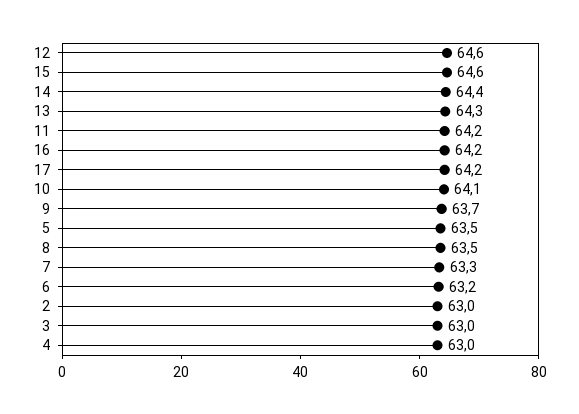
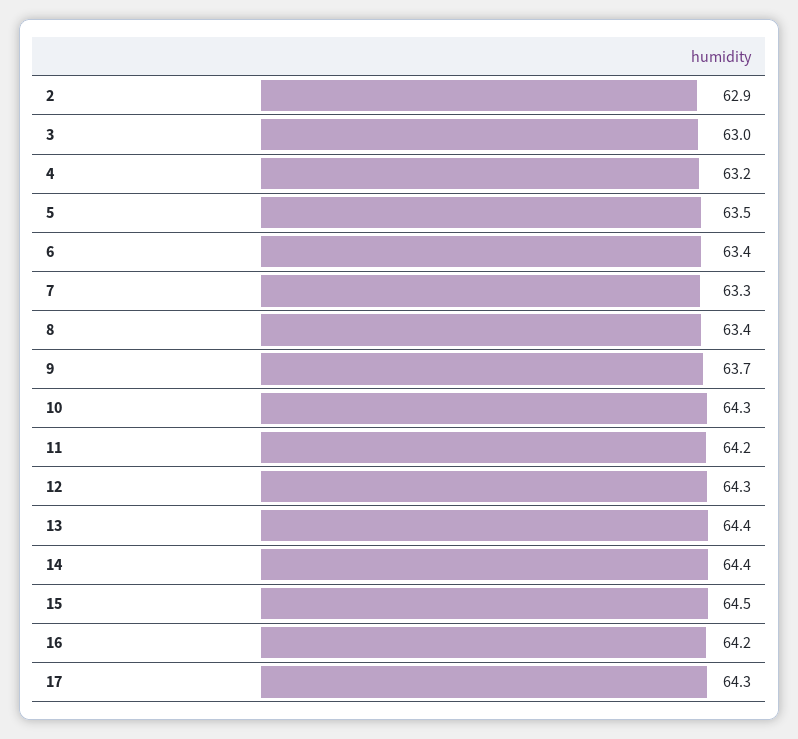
12: 64.6 -> 64.3
15: 64.6 -> 64.5
13: 64.3 -> 64.4
17: 64.2 -> 64.3
10: 64.1 -> 64.3
8: 63.5 -> 63.4
6: 63.2 -> 63.4
2: 63 -> 62.9
4: 63 -> 63.2

